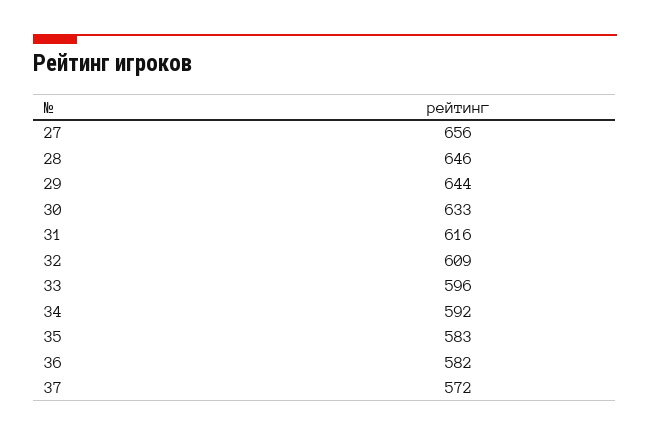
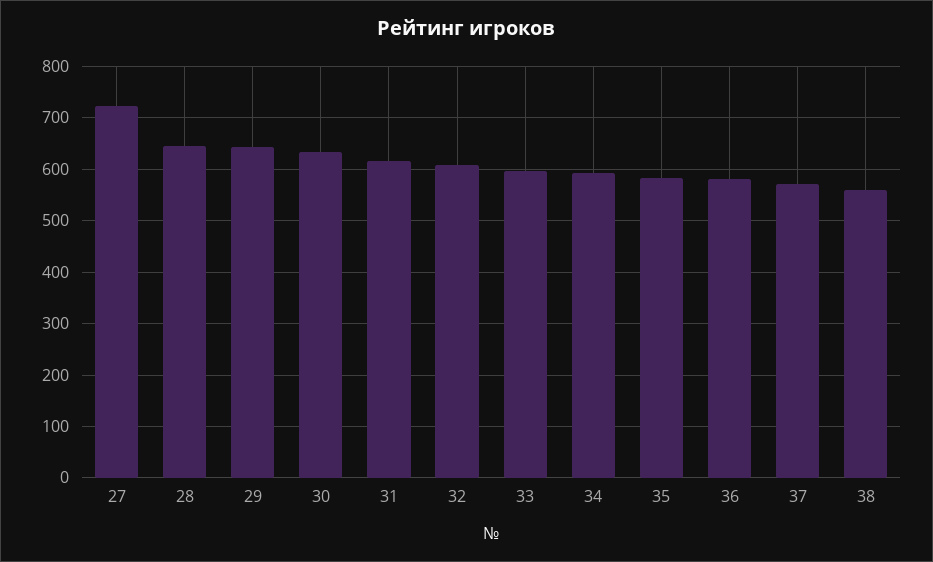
27: 656 -> 720
38: none -> 560

